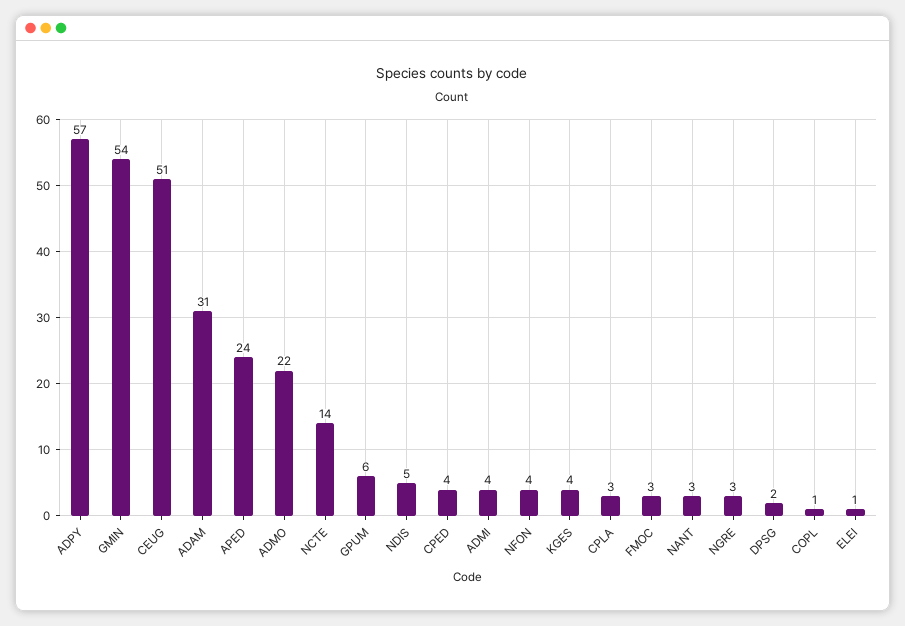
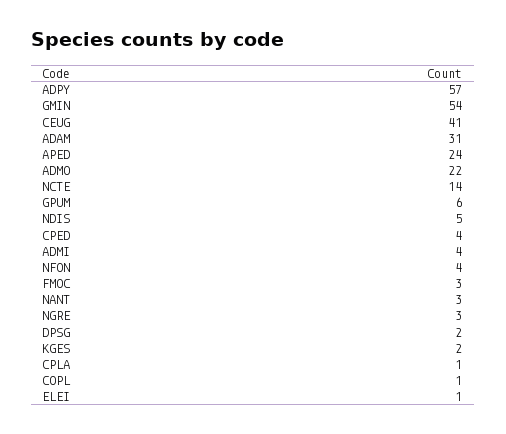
CEUG: 51 -> 41
KGES: 4 -> 2
CPLA: 3 -> 1

